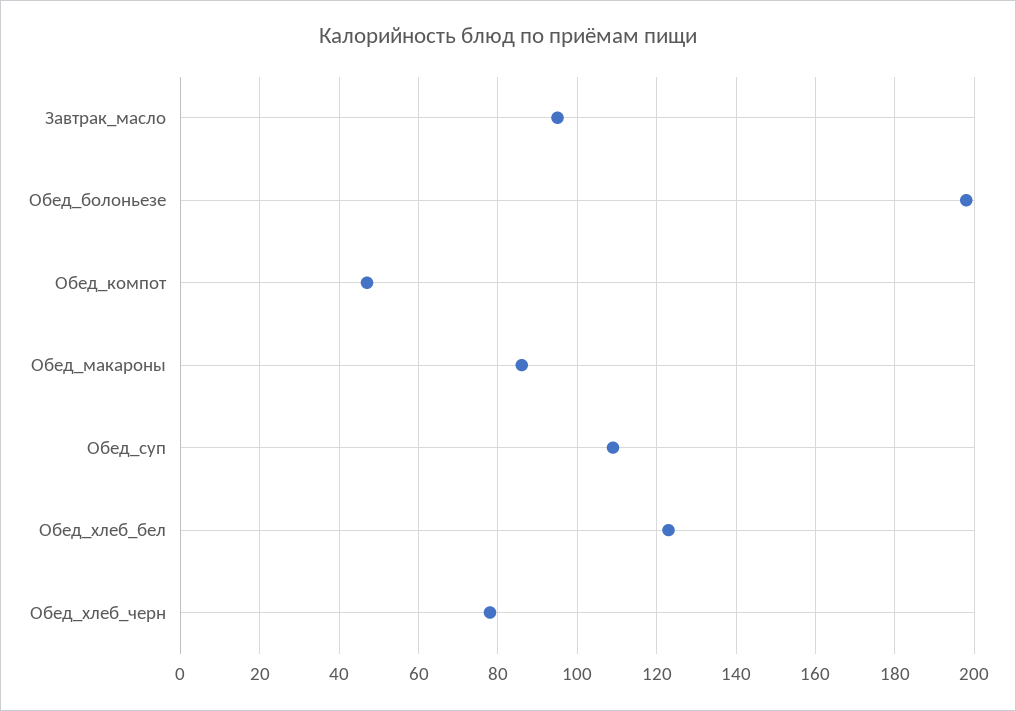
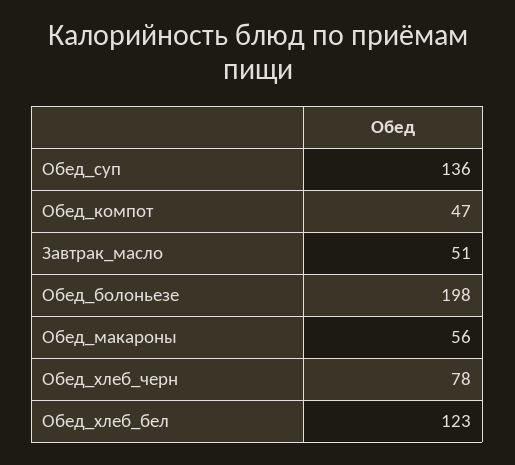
Завтрак_масло: 95 -> 51
Обед_макароны: 85 -> 56
Обед_суп: 110 -> 136

